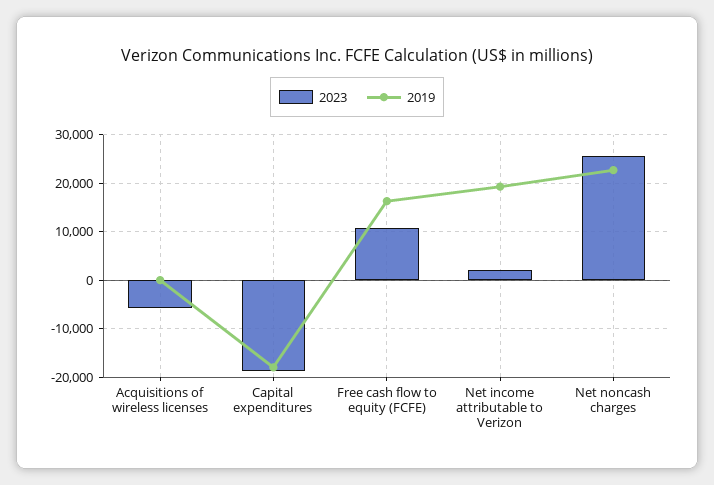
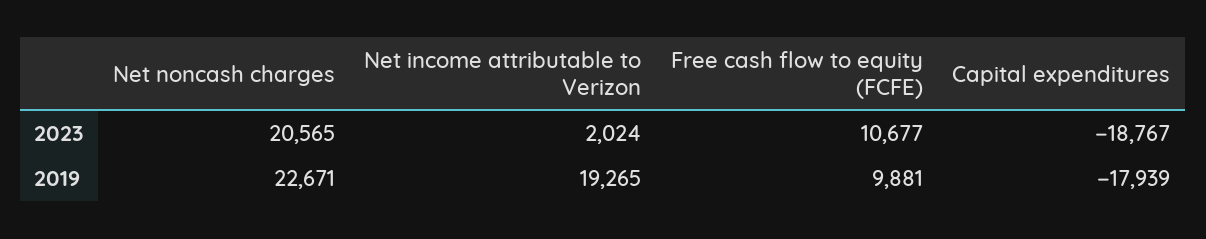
2023, Acquisitions of wireless licenses: -6000 -> none
2019, Acquisitions of wireless licenses: 0 -> none
2019, Free cash flow to equity (FCFE): 16000 -> 9881
2023, Net noncash charges: 26000 -> 20565

